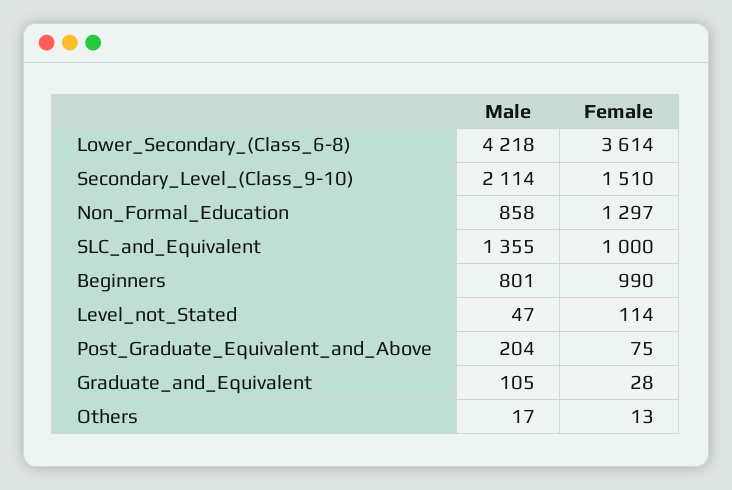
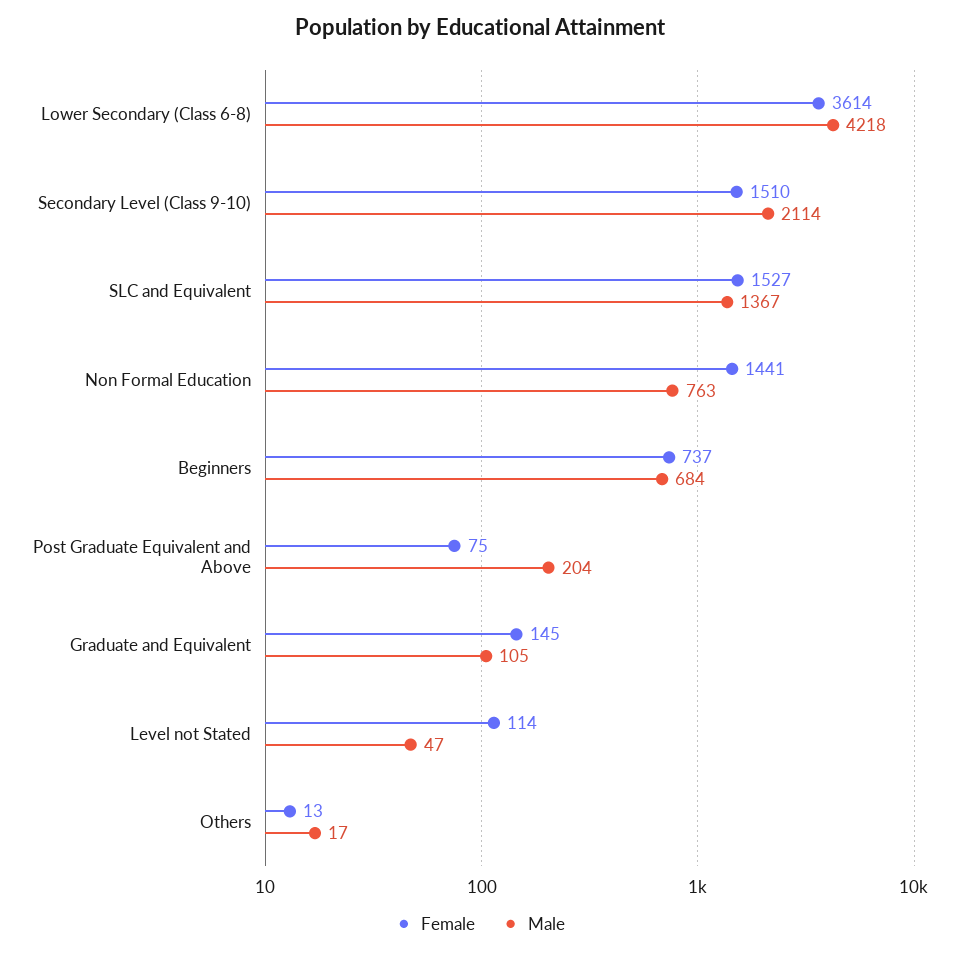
Male, Non_Formal_Education: 858 -> 763
Female, Non_Formal_Education: 1297 -> 1441
Male, SLC_and_Equivalent: 1355 -> 1367
Female, SLC_and_Equivalent: 1000 -> 1527
Male, Beginners: 801 -> 684
Female, Beginners: 990 -> 737
Female, Graduate_and_Equivalent: 28 -> 145

